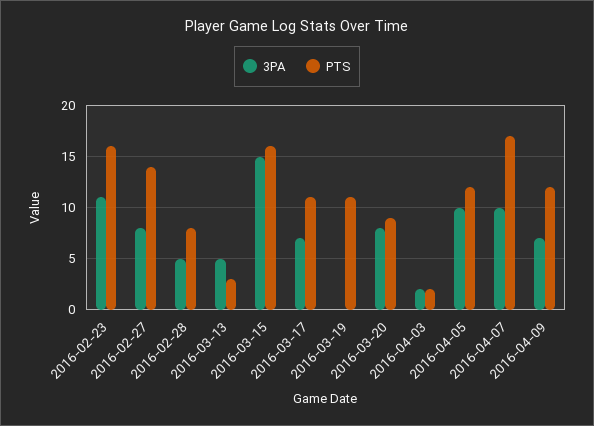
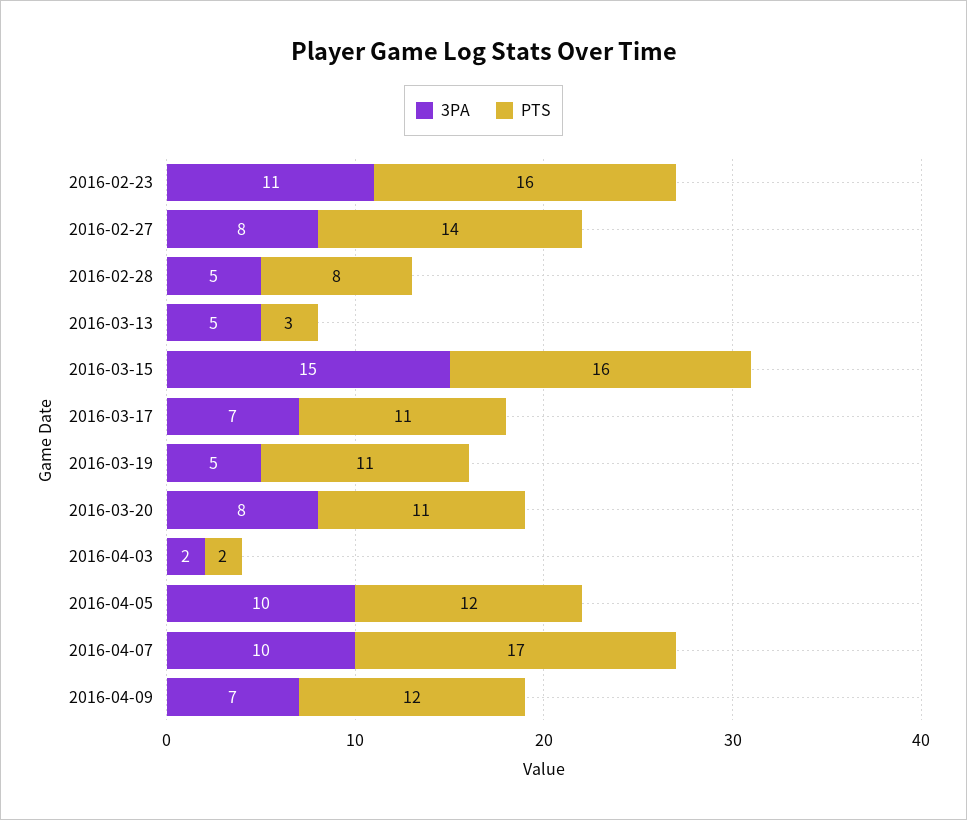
3PA, 2016-03-19: 0 -> 5
PTS, 2016-03-20: 9 -> 11

